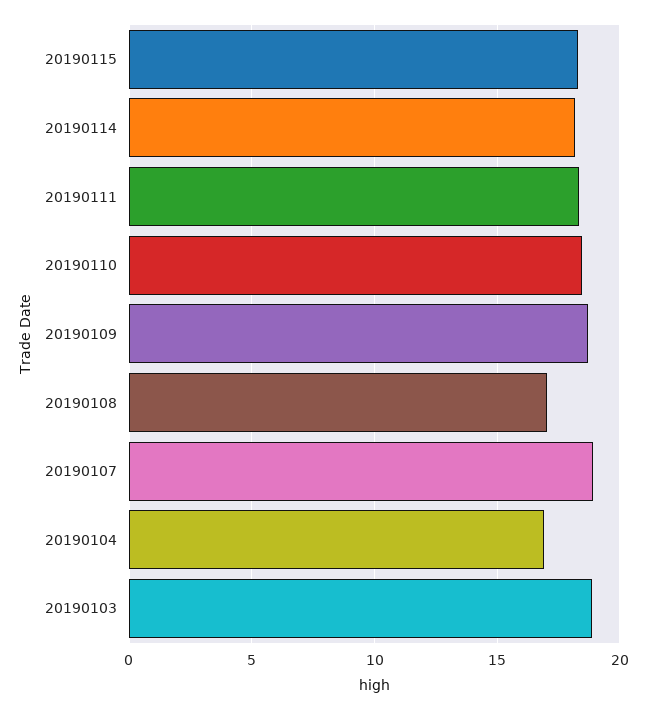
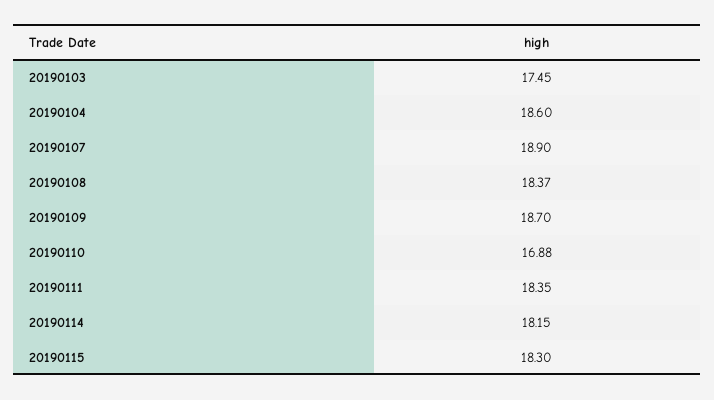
20190110: 18.5 -> 16.88
20190108: 17 -> 18.37
20190104: 17 -> 18.6
20190103: 19 -> 17.45

